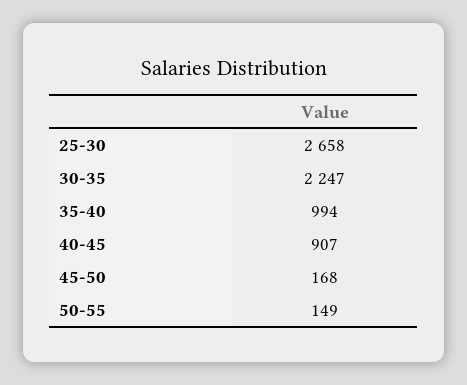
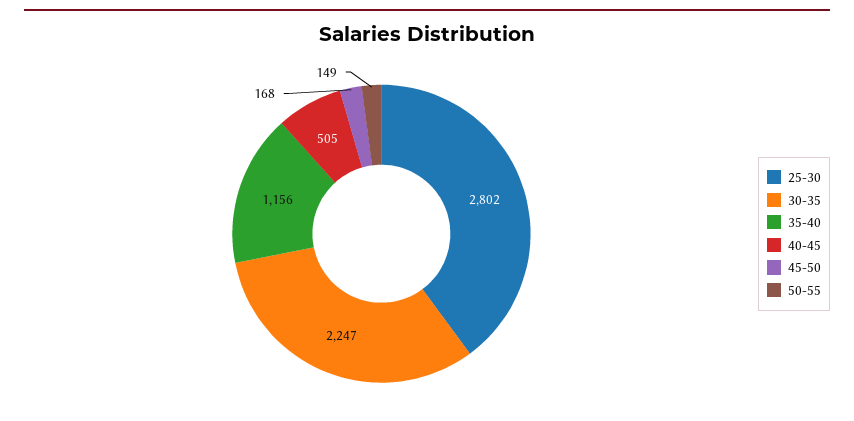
25-30: 2658 -> 2802
35-40: 994 -> 1156
40-45: 907 -> 505

